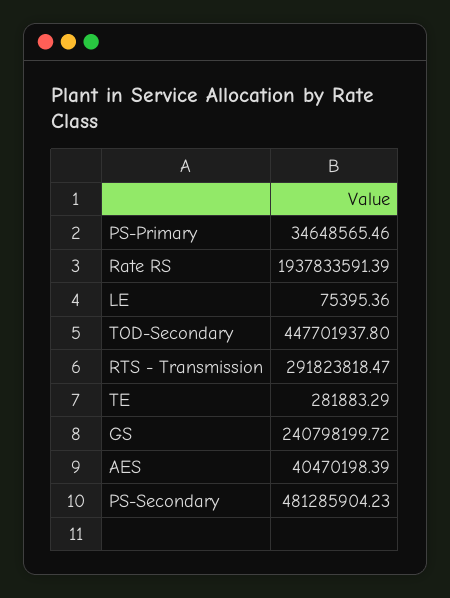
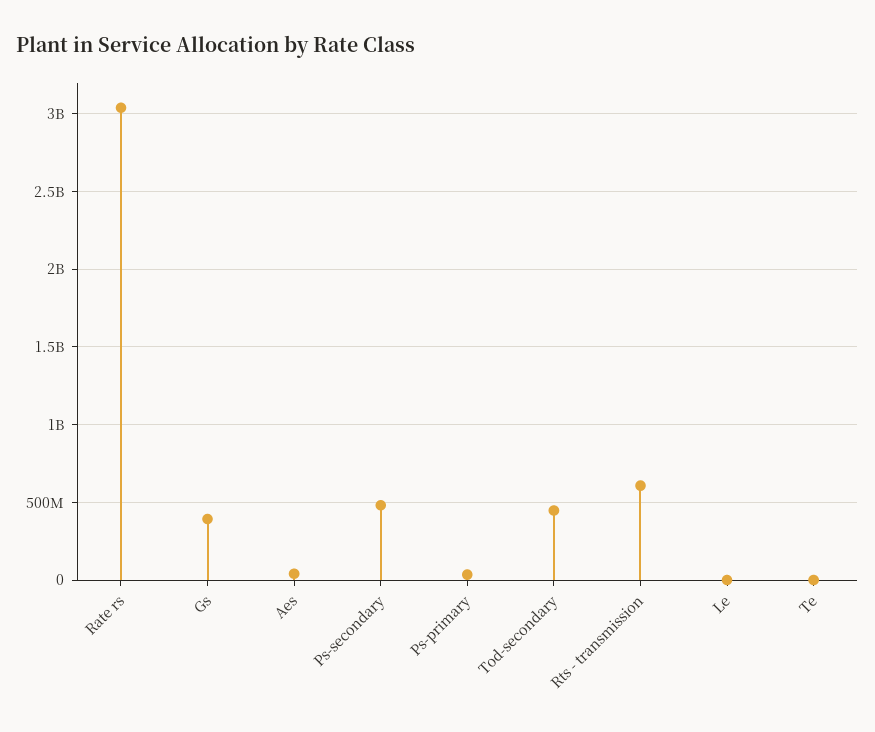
Rate RS: 1937833591.39 -> 3050000000
RTS - Transmission: 291823818.47 -> 600000000
GS: 240798199.72 -> 400000000

